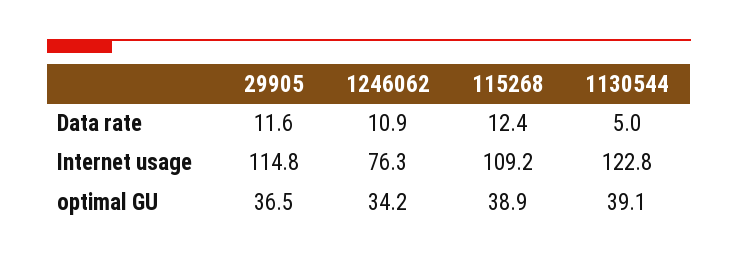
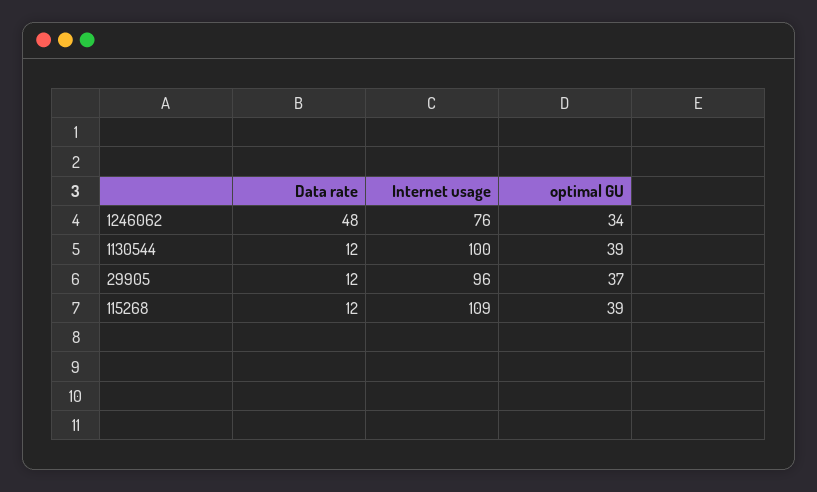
1246062, Data rate: 10.9 -> 48
1130544, Data rate: 5 -> 12
29905, Internet usage: 114.8 -> 96
1130544, Internet usage: 122.8 -> 100

